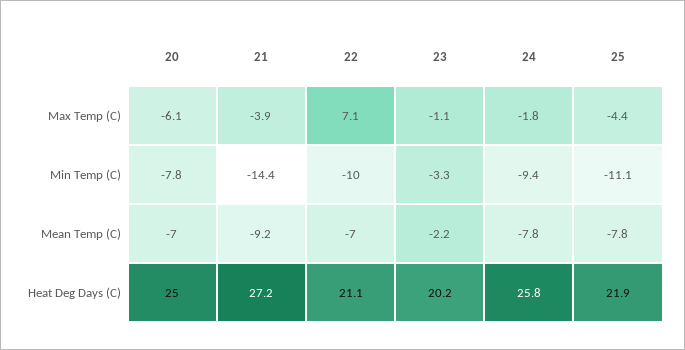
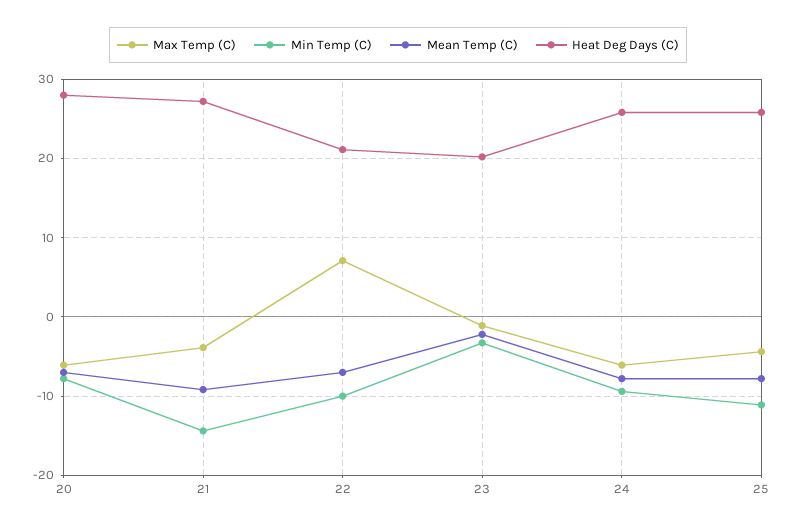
Max Temp (C), 24: -1.8 -> -6
Heat Deg Days (C), 20: 25 -> 28
Heat Deg Days (C), 25: 21.9 -> 26

